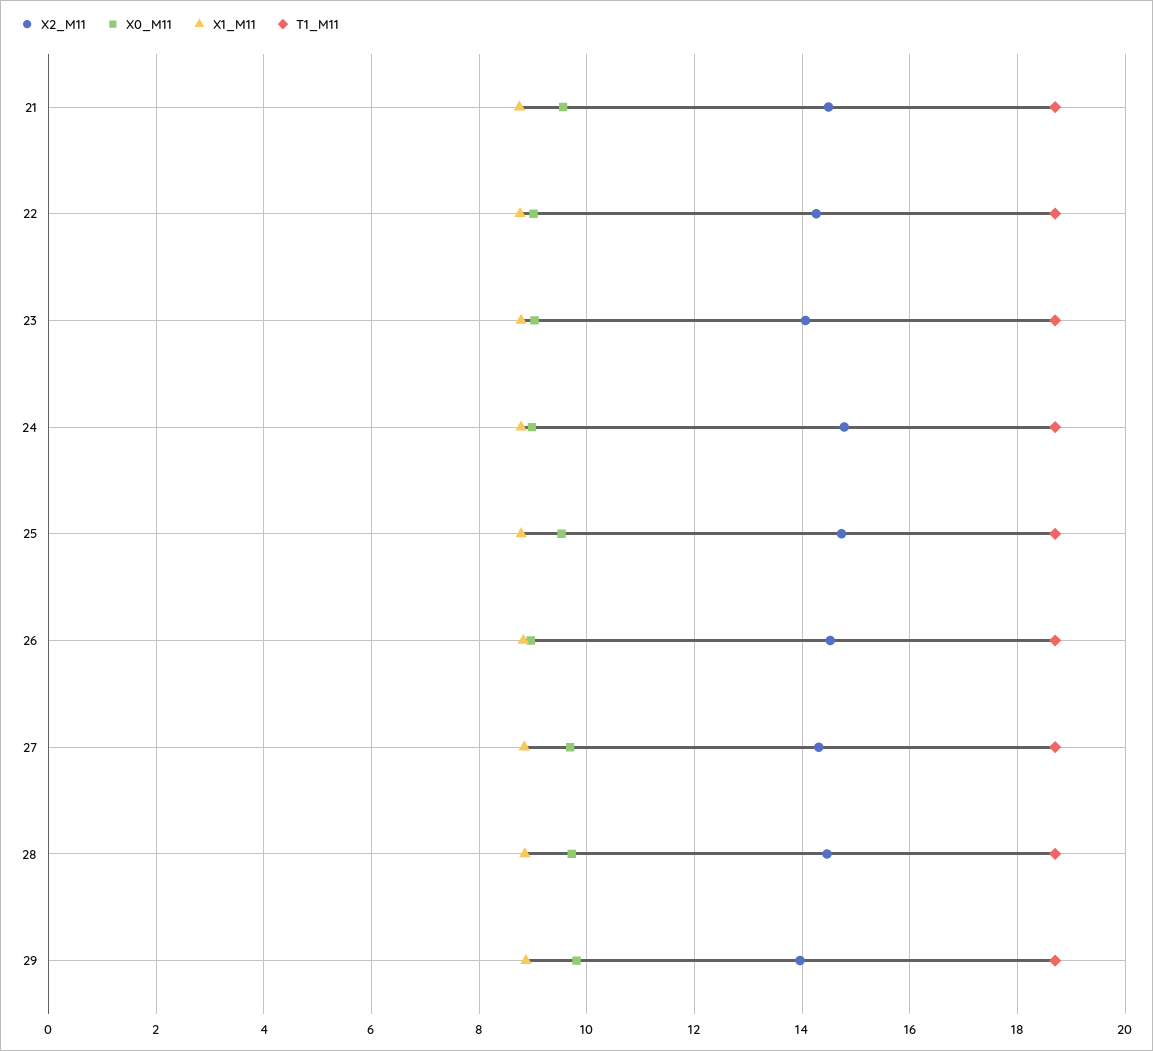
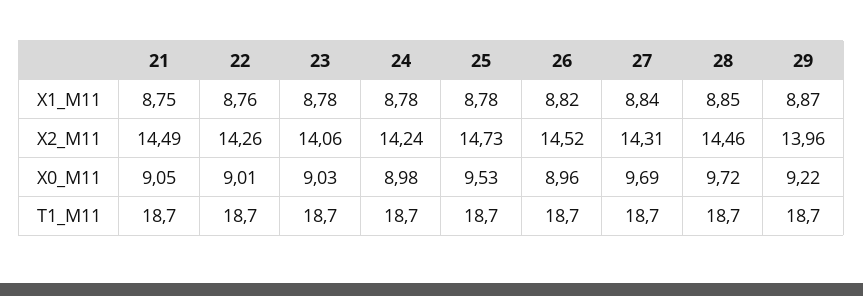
X0_M11, 21: 9.6 -> 9.05
X2_M11, 24: 14.8 -> 14.24
X0_M11, 29: 9.8 -> 9.22

